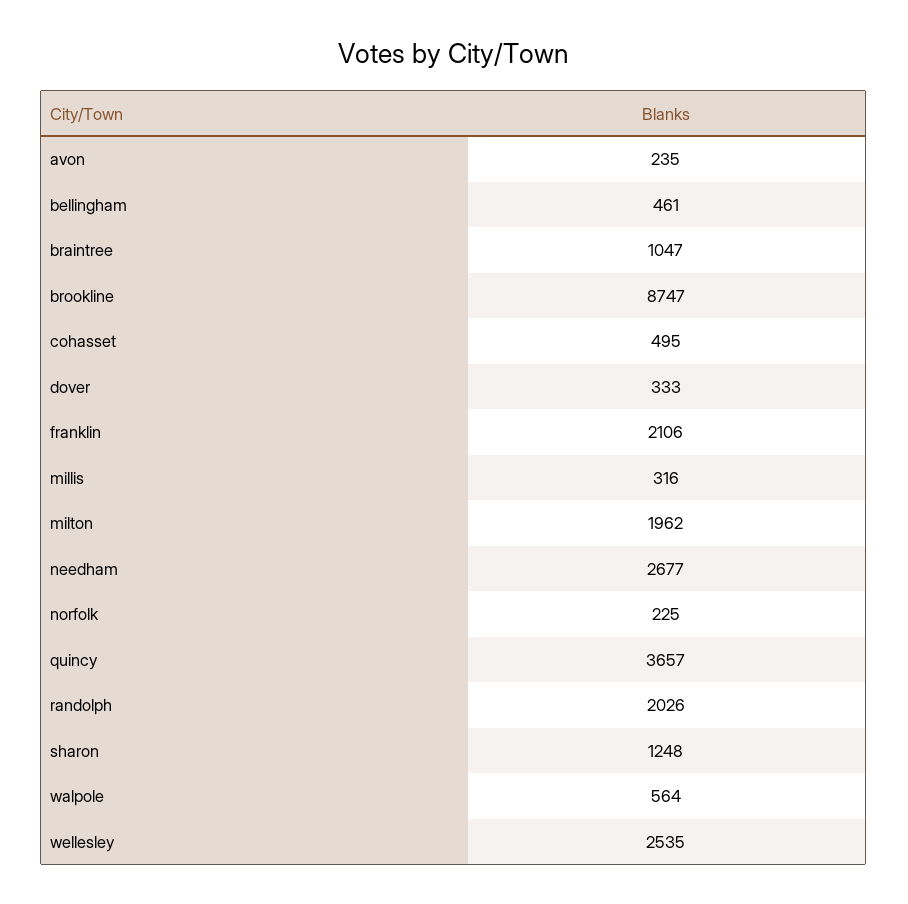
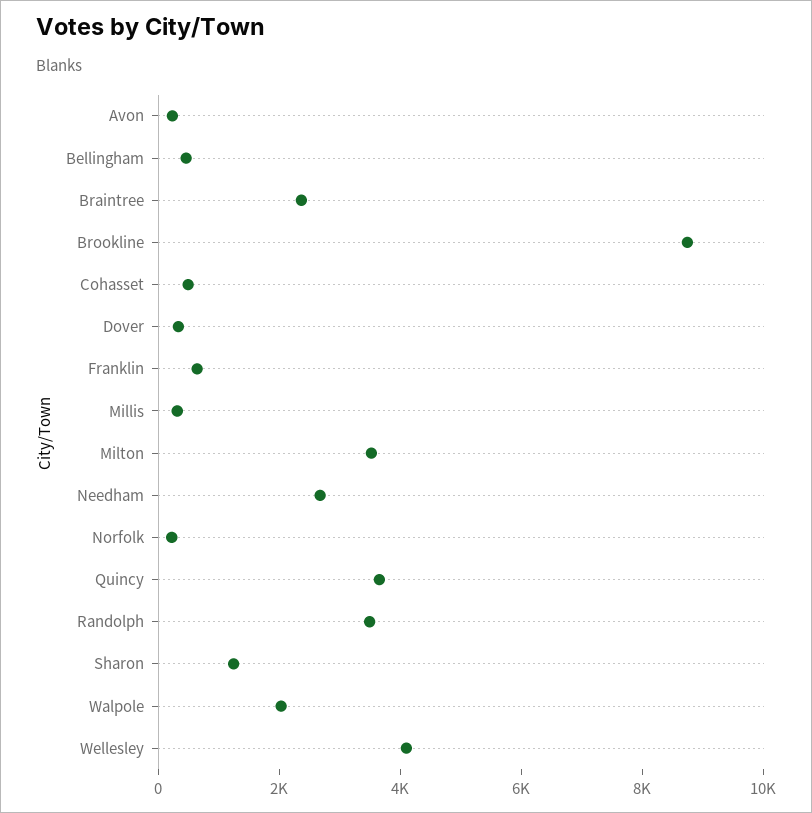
braintree: 1047 -> 2500
franklin: 2106 -> 500
milton: 1962 -> 3500
randolph: 2026 -> 3500
walpole: 564 -> 2000
wellesley: 2535 -> 4000

